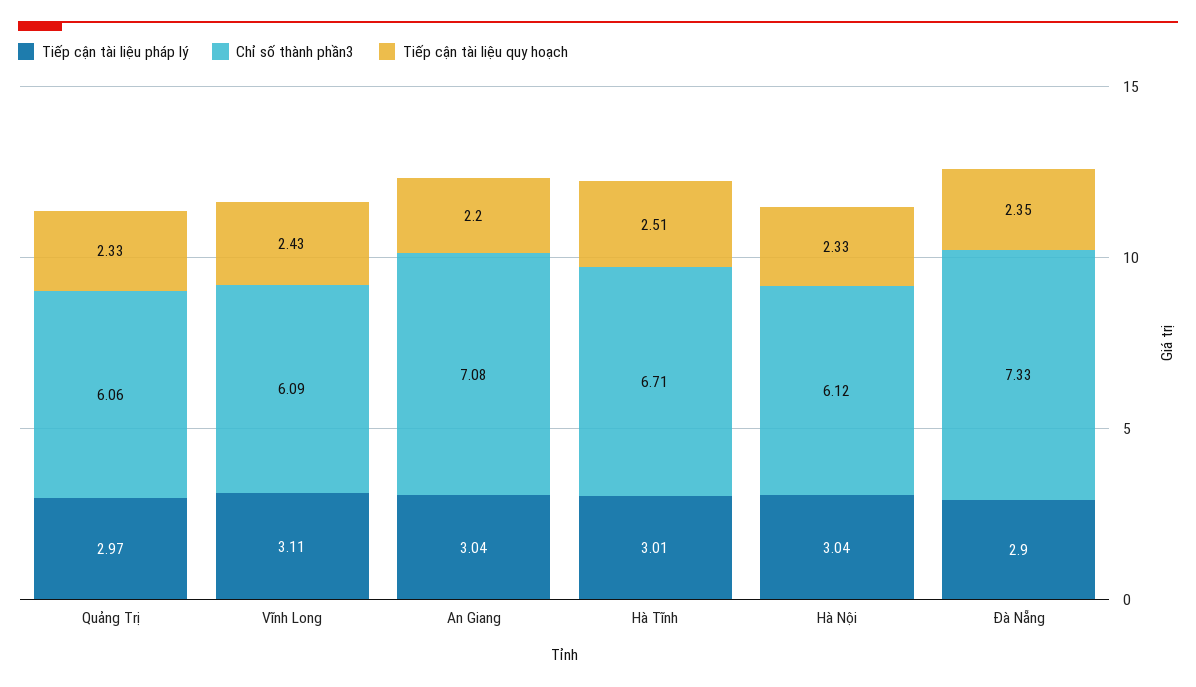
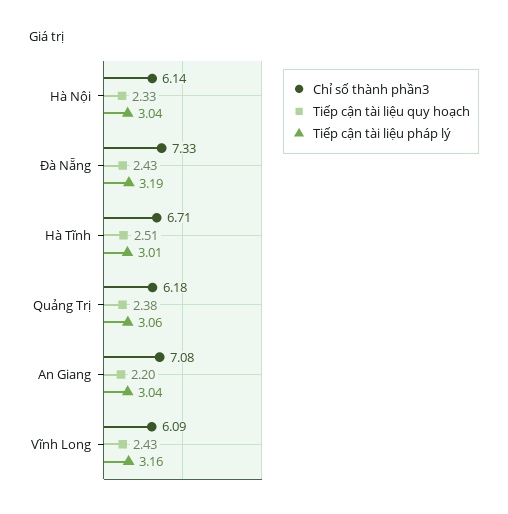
Tiếp cận tài liệu pháp lý, Quảng Trị: 2.97 -> 3.06
Chỉ số thành phần3, Quảng Trị: 6.06 -> 6.18
Tiếp cận tài liệu quy hoạch, Quảng Trị: 2.33 -> 2.38
Tiếp cận tài liệu pháp lý, Vĩnh Long: 3.11 -> 3.16
Chỉ số thành phần3, Hà Nội: 6.12 -> 6.14
Tiếp cận tài liệu pháp lý, Đà Nẵng: 2.9 -> 3.19
Tiếp cận tài liệu quy hoạch, Đà Nẵng: 2.35 -> 2.43

